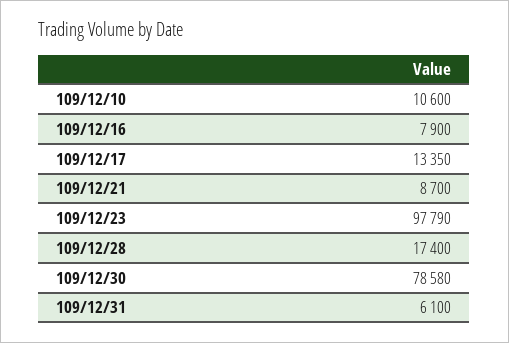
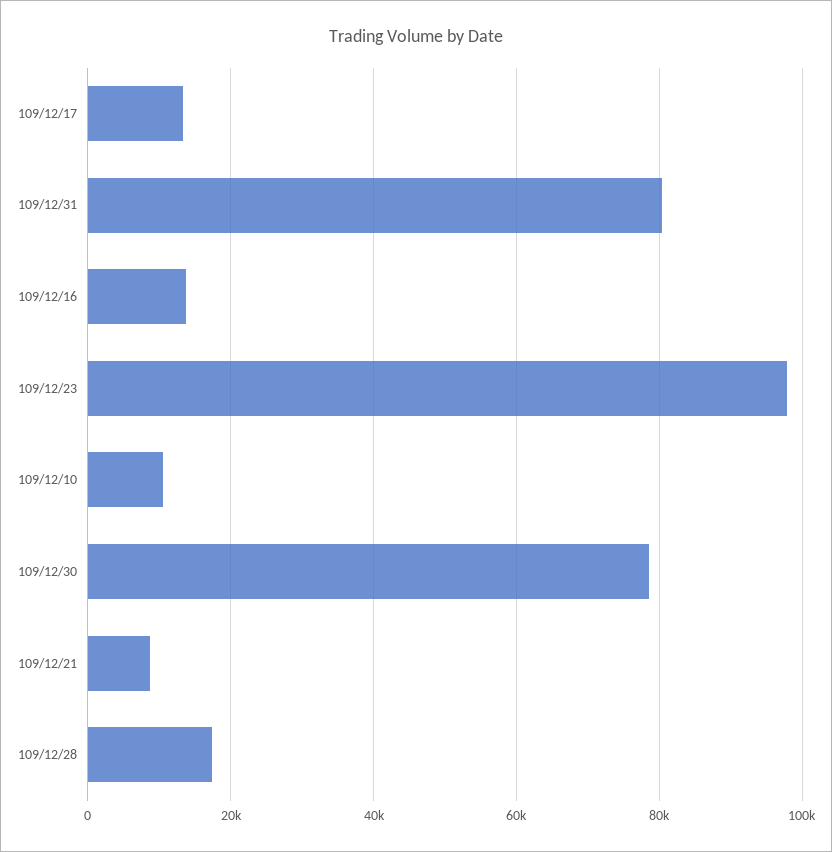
109/12/16: 7900 -> 14000
109/12/31: 6100 -> 80000

